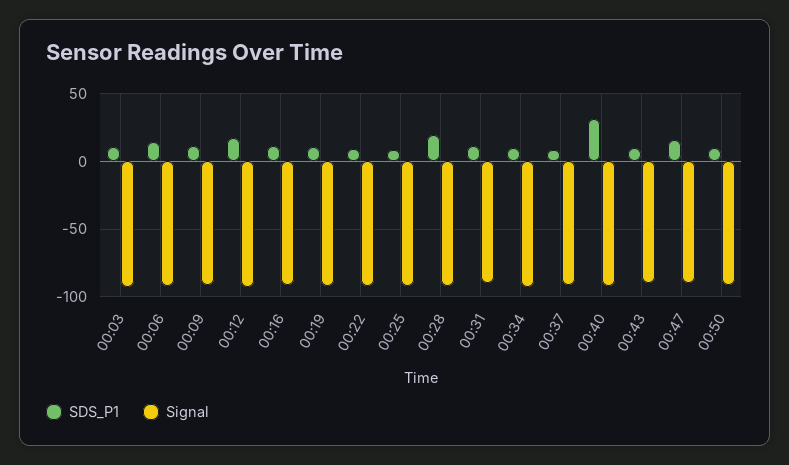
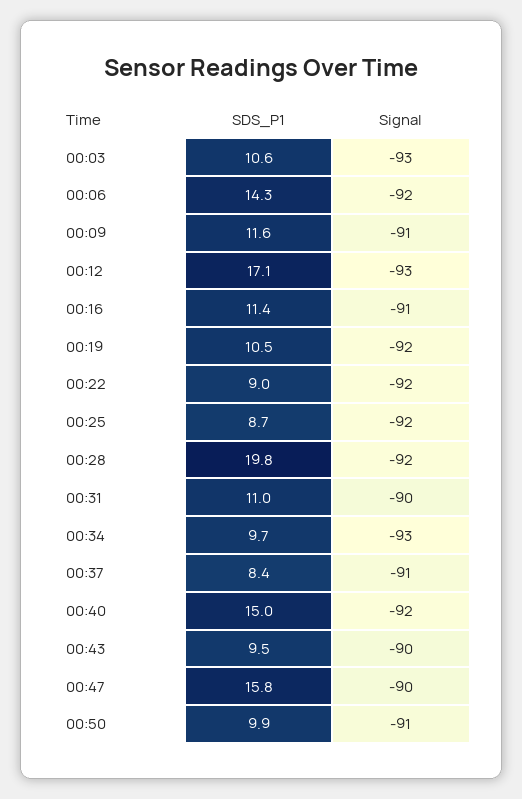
SDS_P1, 00:40: 30 -> 15

